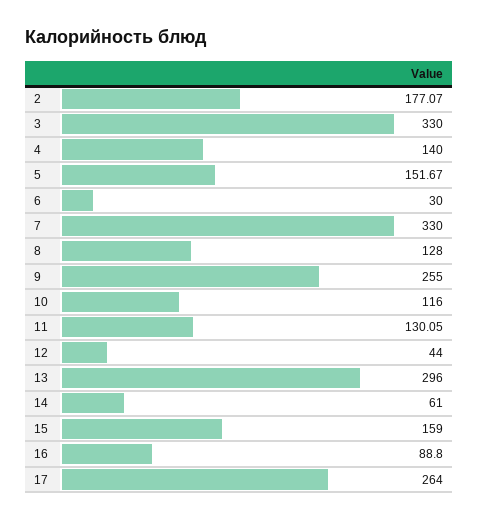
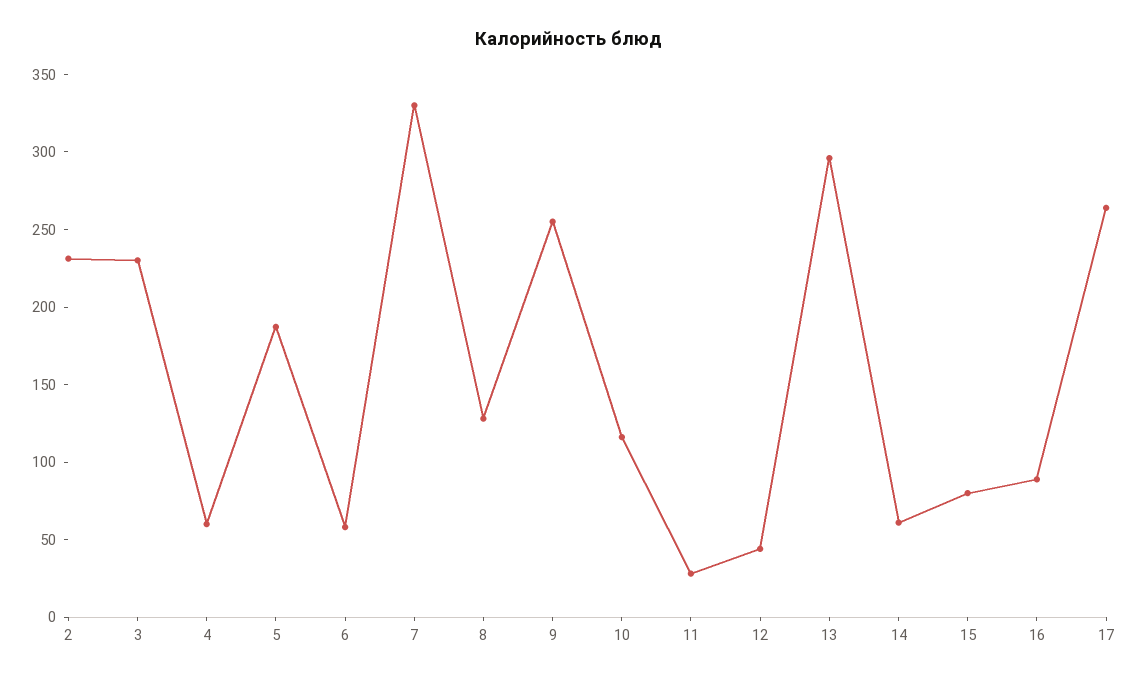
2: 177.07 -> 230
3: 330 -> 230
4: 140 -> 60
5: 151.67 -> 190
6: 30 -> 60
11: 130.05 -> 30
15: 159 -> 80

